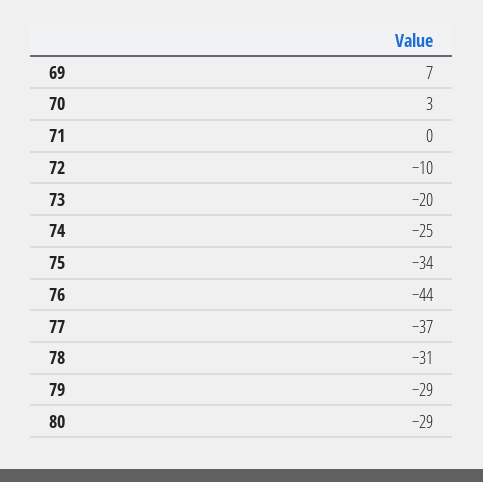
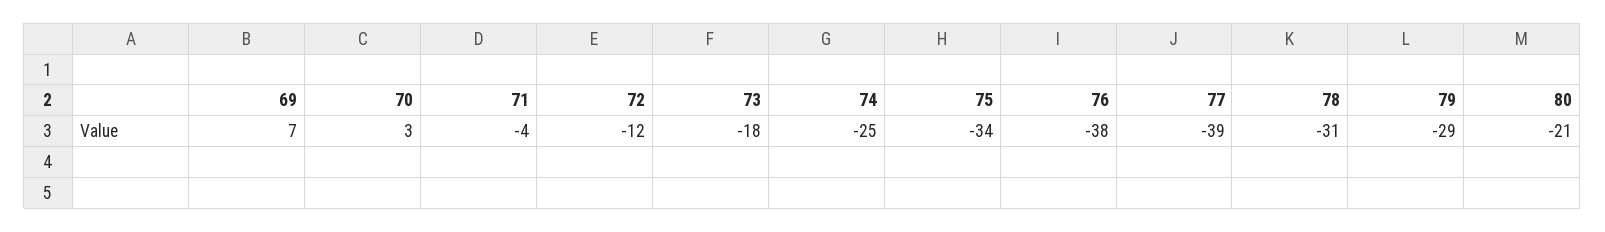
71: 0 -> -4
72: -10 -> -12
73: -20 -> -18
76: -44 -> -38
77: -37 -> -39
80: -29 -> -21

